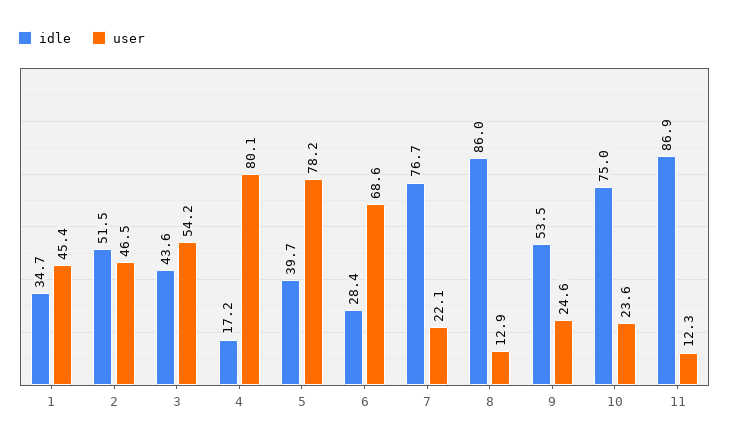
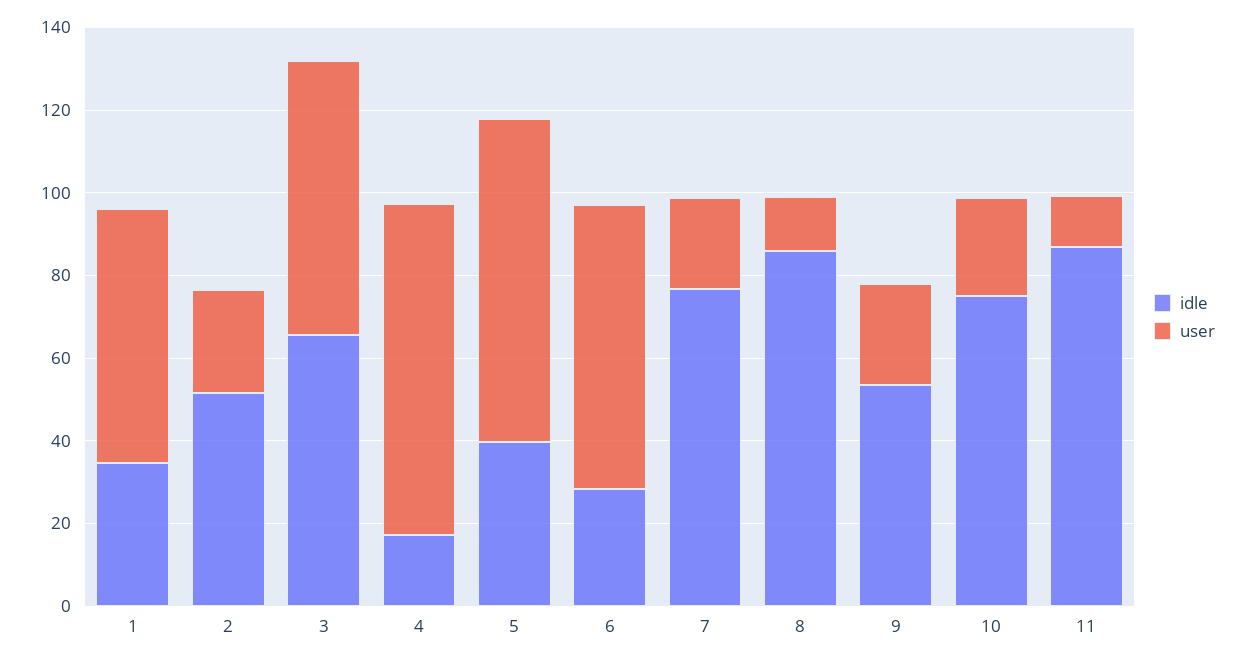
user, 1: 45.4 -> 60
user, 2: 46.5 -> 25
idle, 3: 43.6 -> 65
user, 3: 54.2 -> 65

